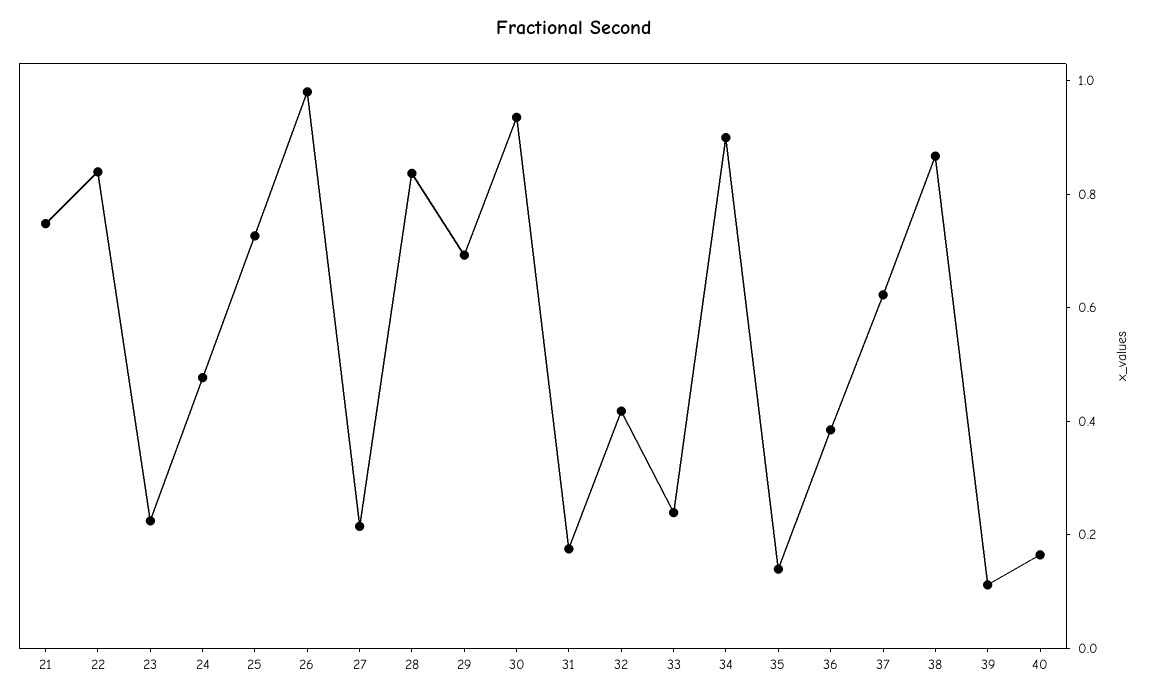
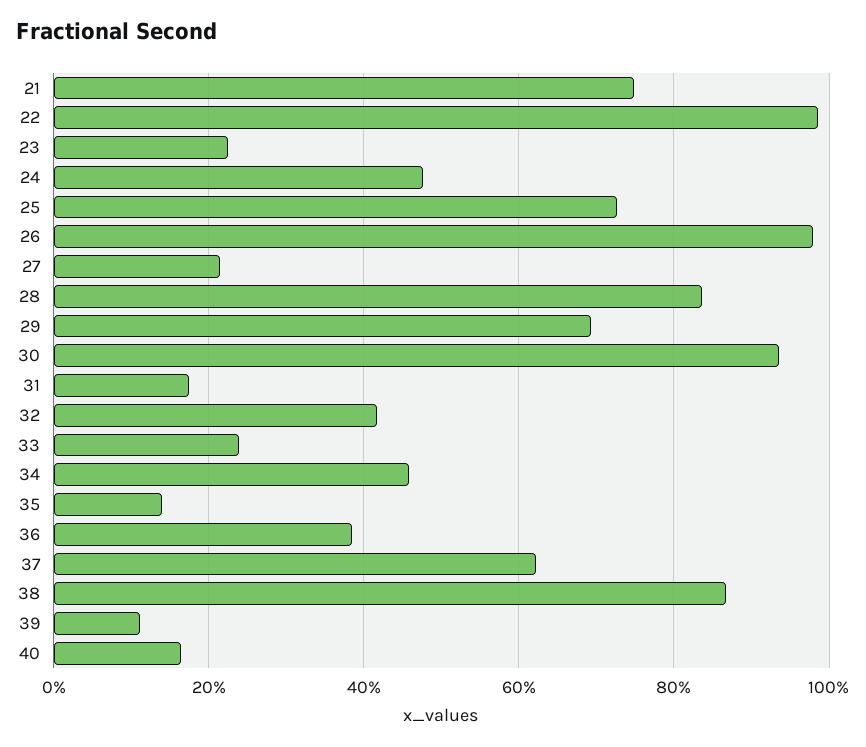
22: 0.85 -> 0.98
34: 0.9 -> 0.46

